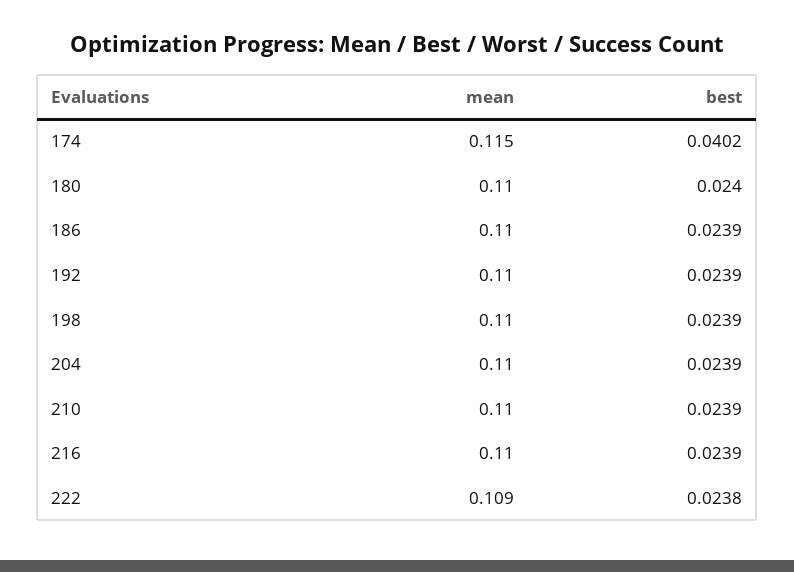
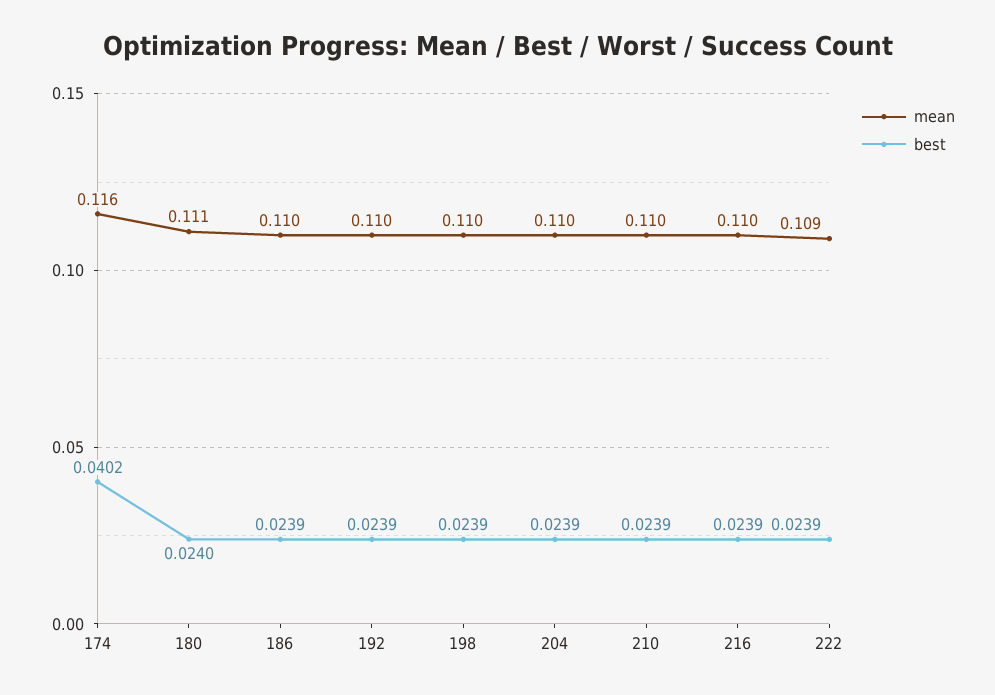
mean, 174: 0.115 -> 0.116
mean, 180: 0.11 -> 0.111
best, 222: 0.0238 -> 0.0239

